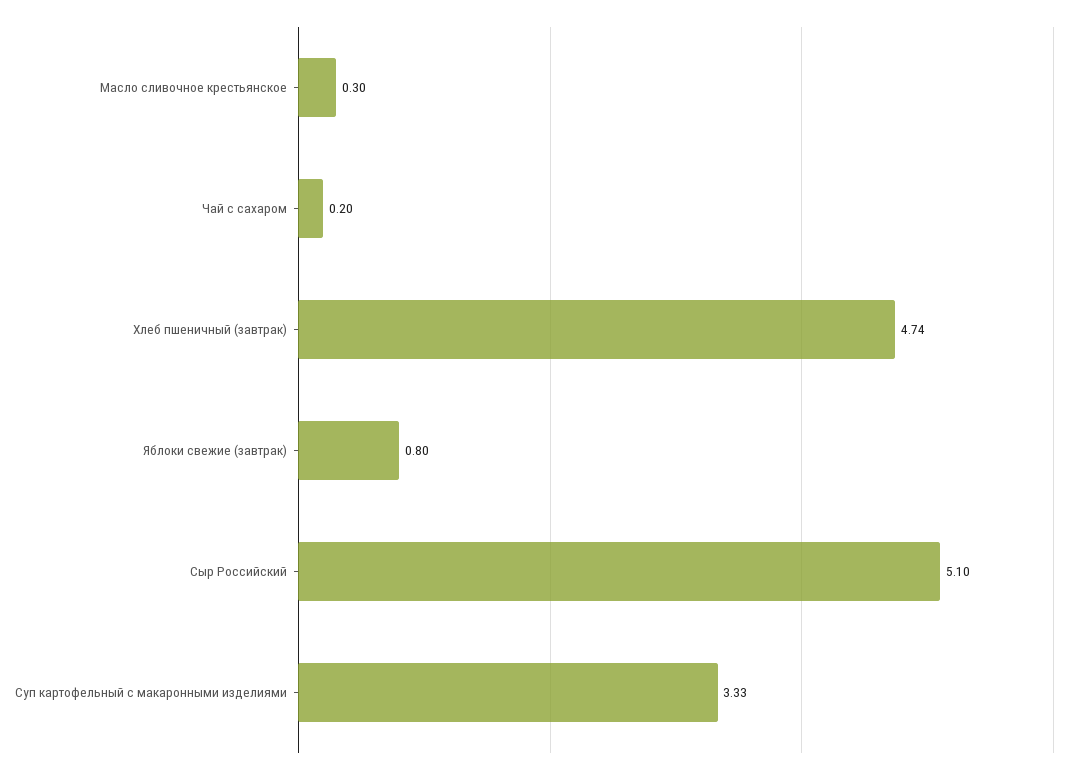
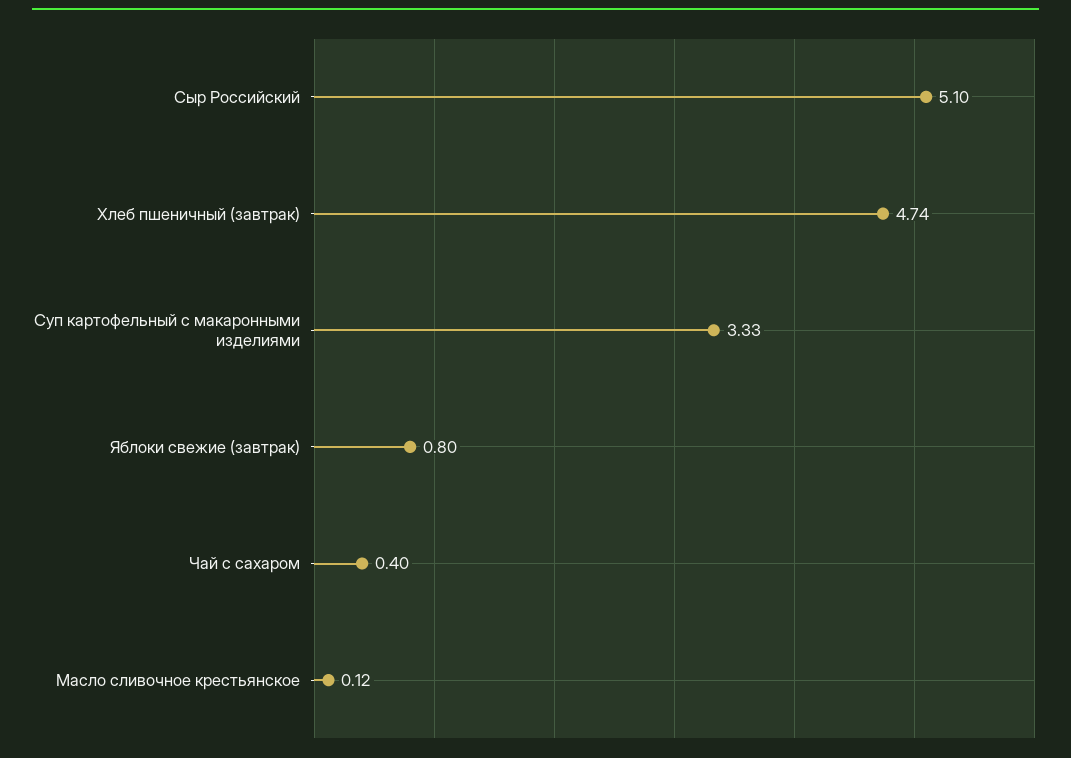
Масло сливочное крестьянское: 0.3 -> 0.12
Чай с сахаром: 0.2 -> 0.4

